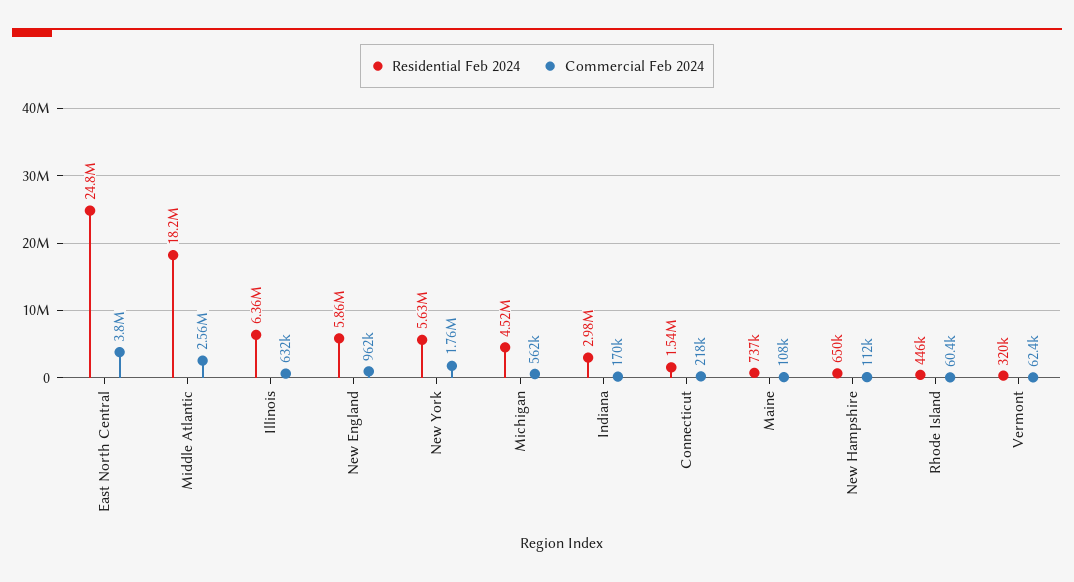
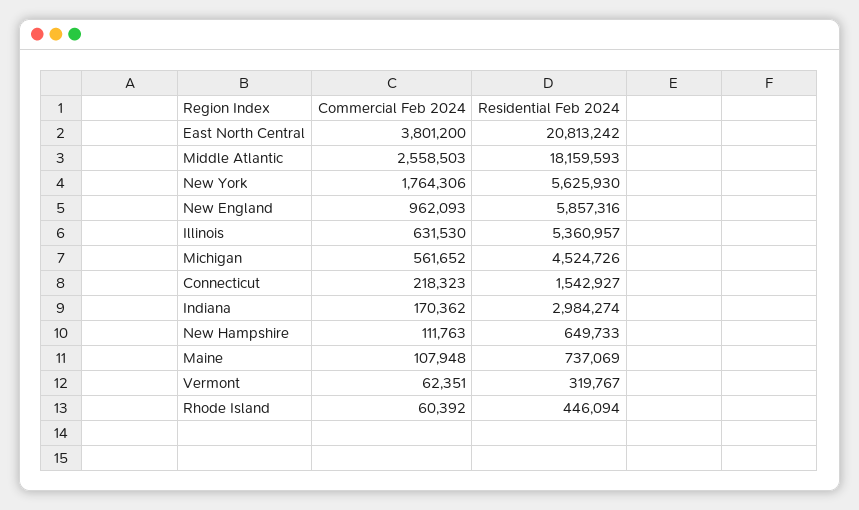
Residential Feb 2024, East North Central: 24800000 -> 20813242
Residential Feb 2024, Illinois: 6360000 -> 5360957

